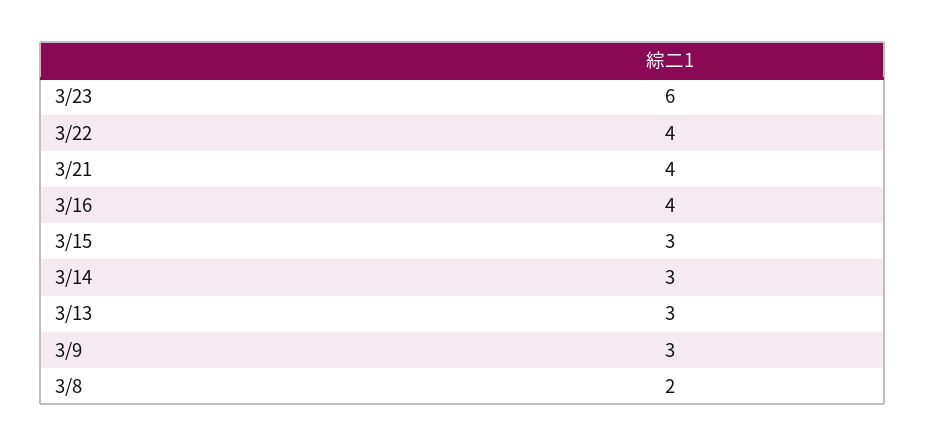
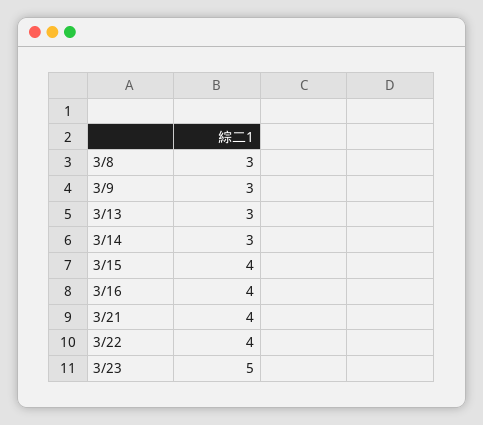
3/23: 6 -> 5
3/15: 3 -> 4
3/8: 2 -> 3

